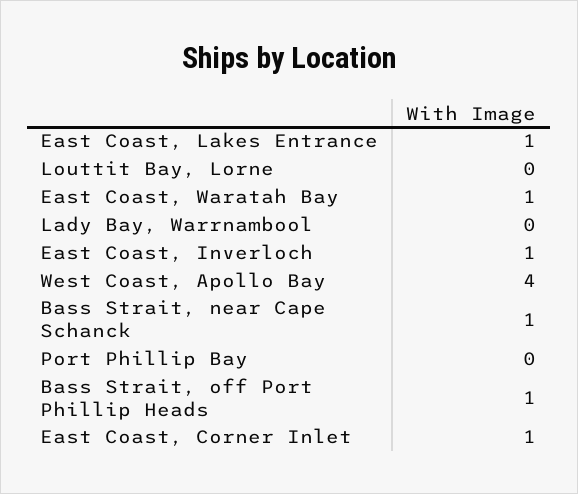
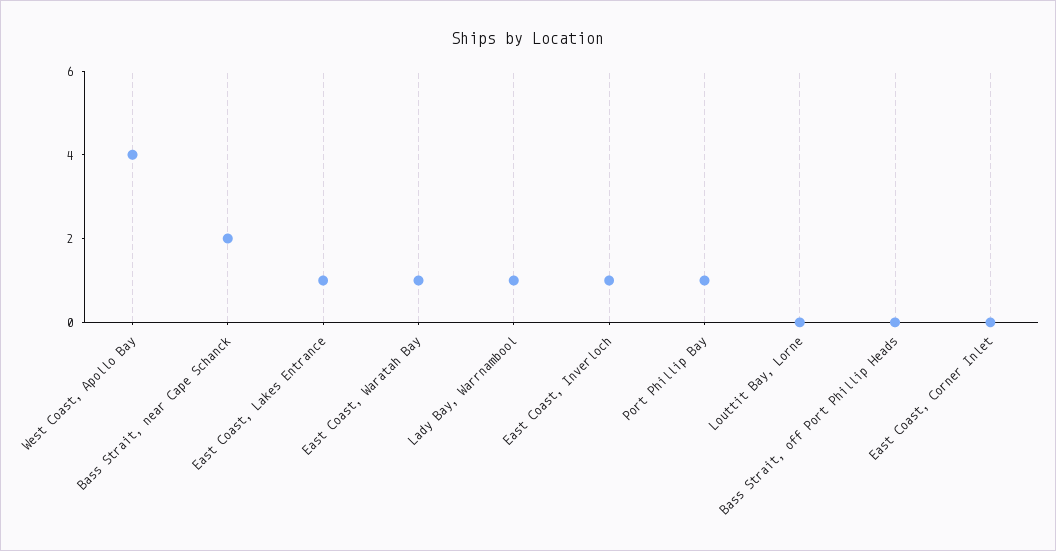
Lady Bay, Warrnambool: 0 -> 1
Bass Strait, near Cape Schanck: 1 -> 2
Port Phillip Bay: 0 -> 1
Bass Strait, off Port Phillip Heads: 1 -> 0
East Coast, Corner Inlet: 1 -> 0

